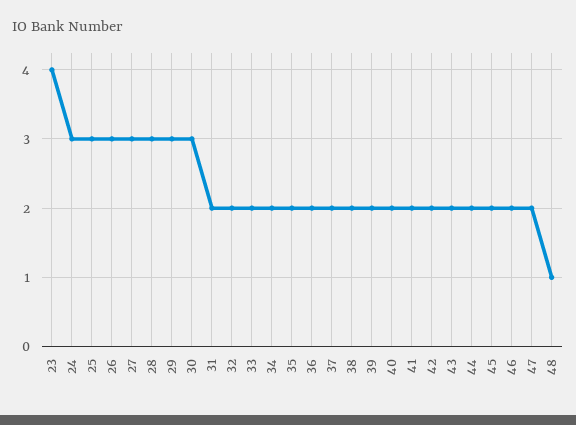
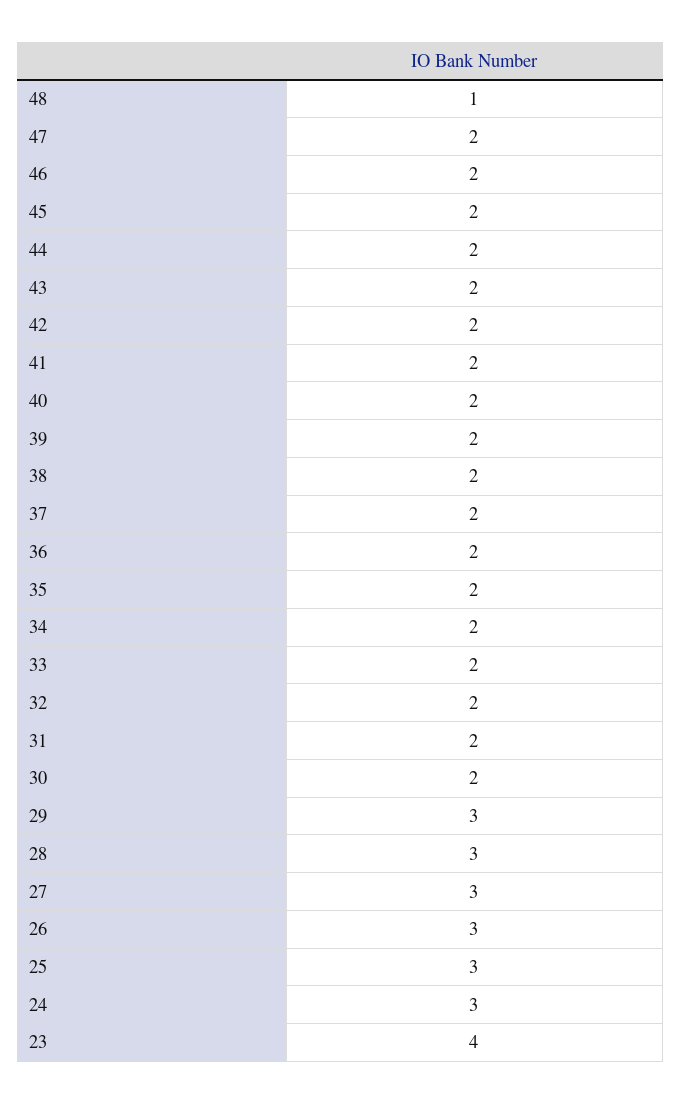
30: 3 -> 2

